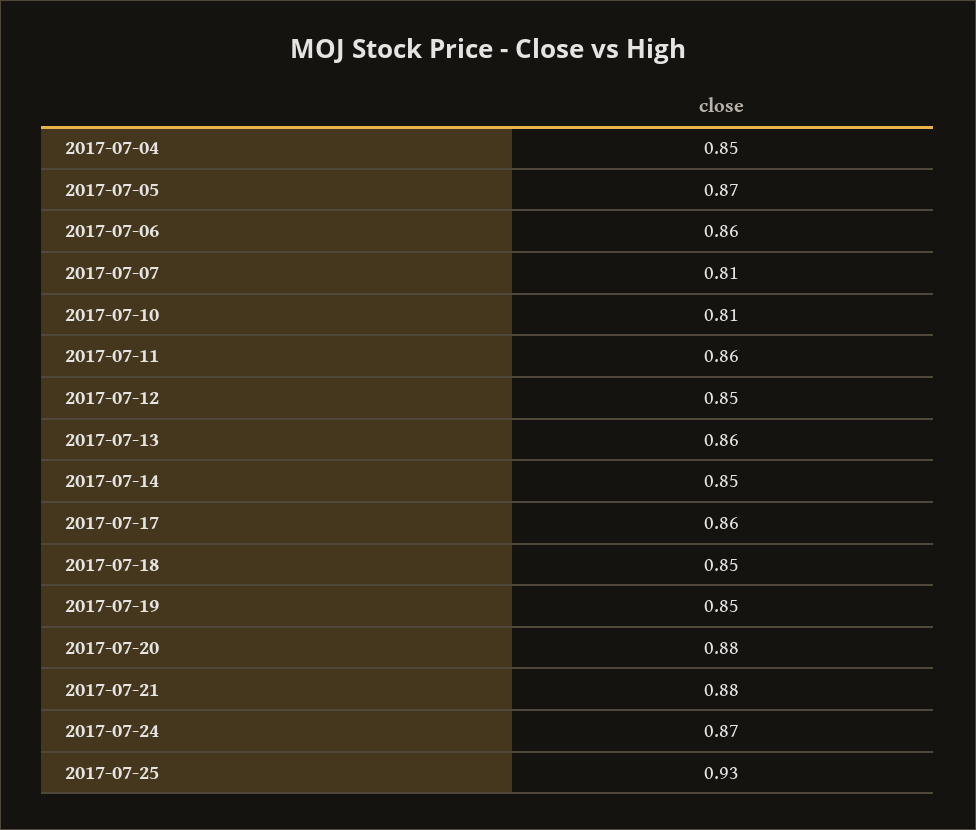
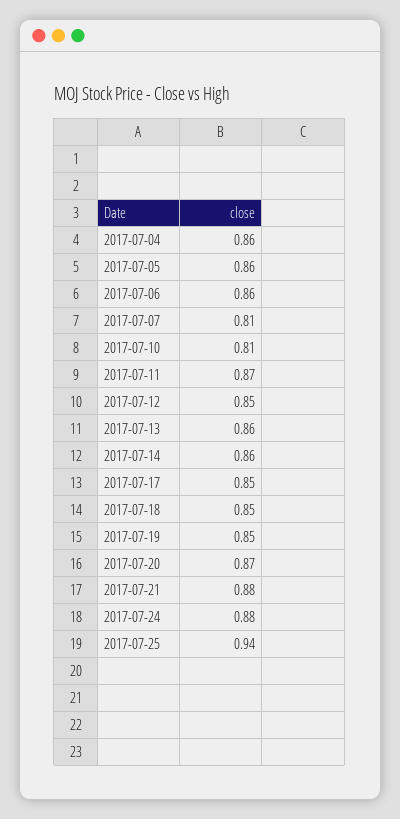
2017-07-04: 0.85 -> 0.86
2017-07-05: 0.87 -> 0.86
2017-07-11: 0.86 -> 0.87
2017-07-14: 0.85 -> 0.86
2017-07-17: 0.86 -> 0.85
2017-07-20: 0.88 -> 0.87
2017-07-24: 0.87 -> 0.88
2017-07-25: 0.93 -> 0.94

